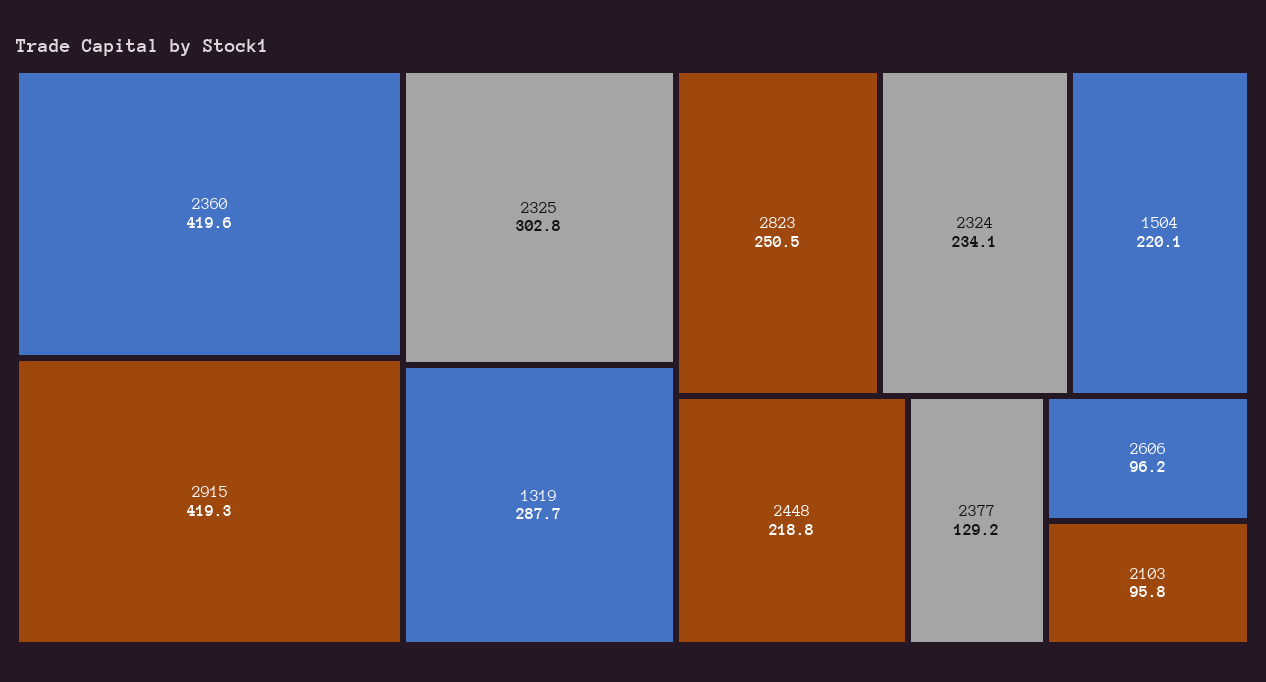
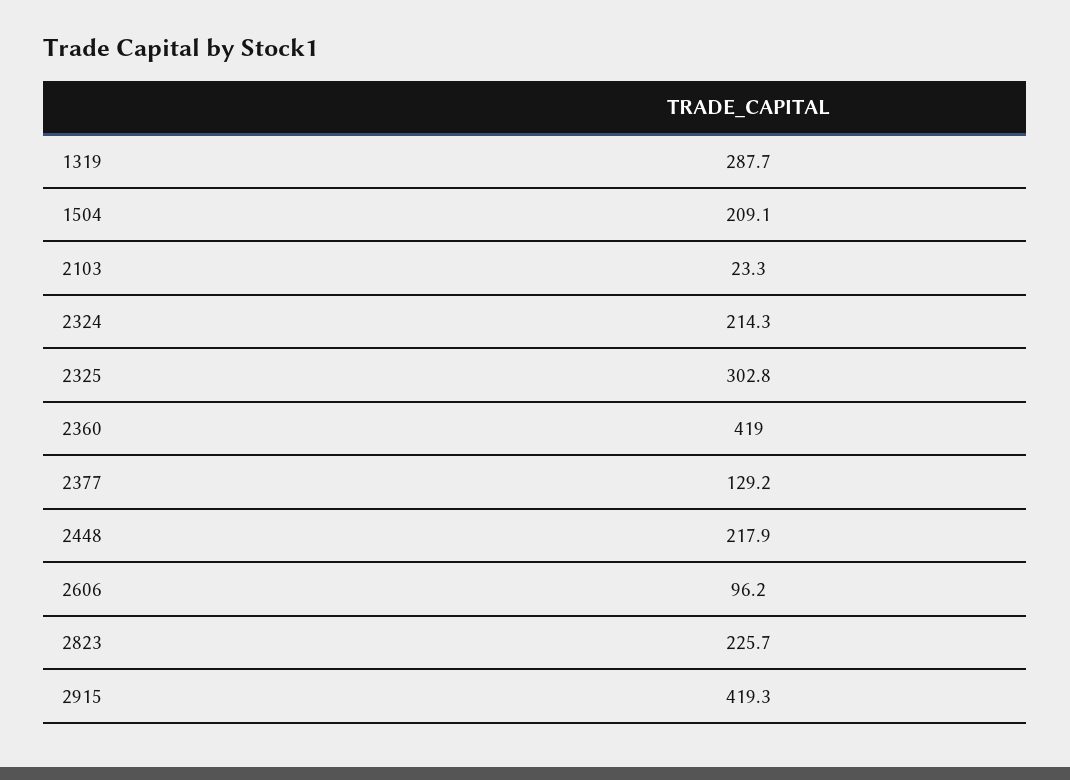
2360: 419.6 -> 419
2823: 250.5 -> 225.7
2324: 234.1 -> 214.3
1504: 220.1 -> 209.1
2448: 218.8 -> 217.9
2103: 95.8 -> 23.3

